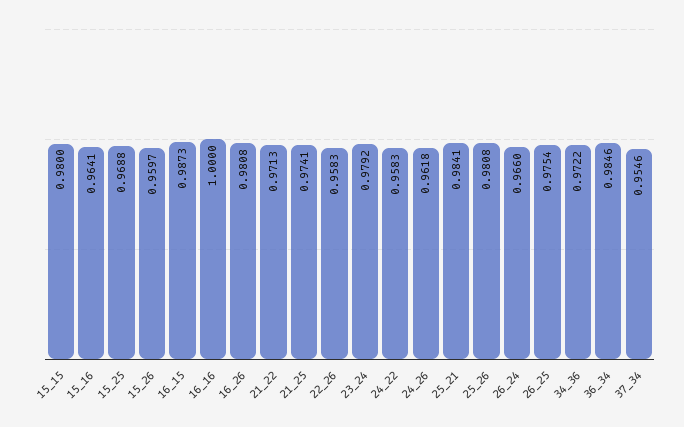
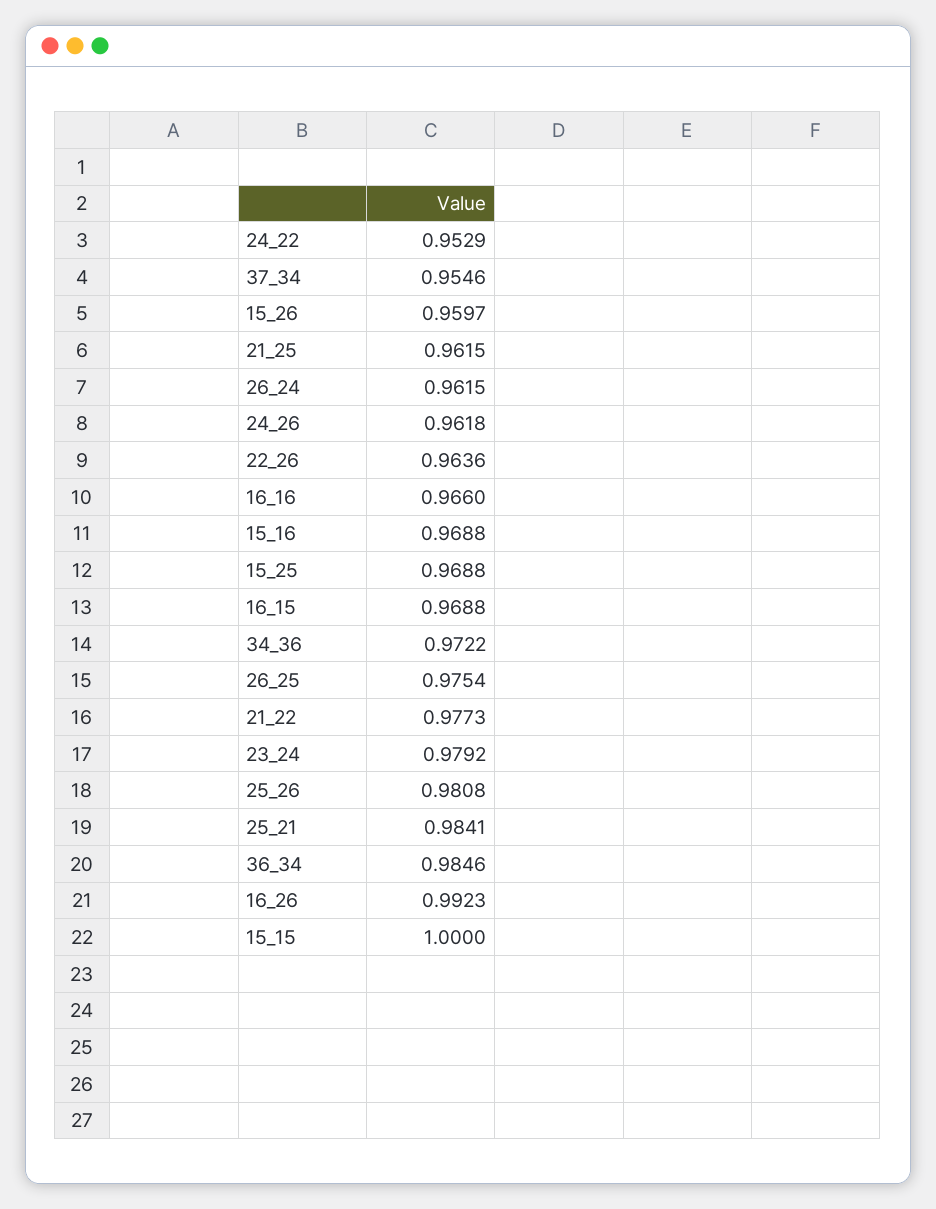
15_15: 0.98 -> 1
15_16: 0.9641 -> 0.9688
16_15: 0.9873 -> 0.9688
16_16: 1 -> 0.966
16_26: 0.9808 -> 0.9923
21_22: 0.9713 -> 0.9773
21_25: 0.9741 -> 0.9615
22_26: 0.9583 -> 0.9636
24_22: 0.9583 -> 0.9529
26_24: 0.966 -> 0.9615

